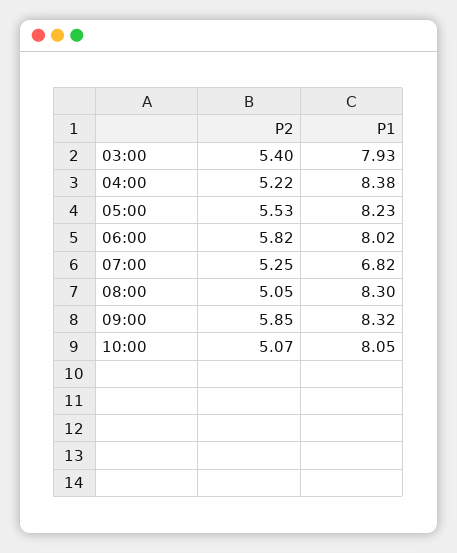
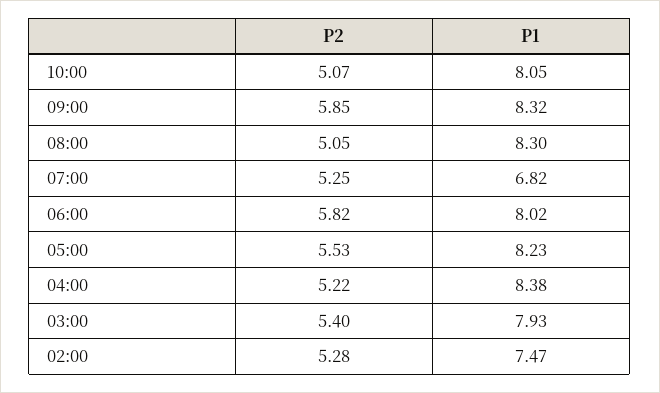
P2, 02:00: none -> 5.28
P1, 02:00: none -> 7.47

